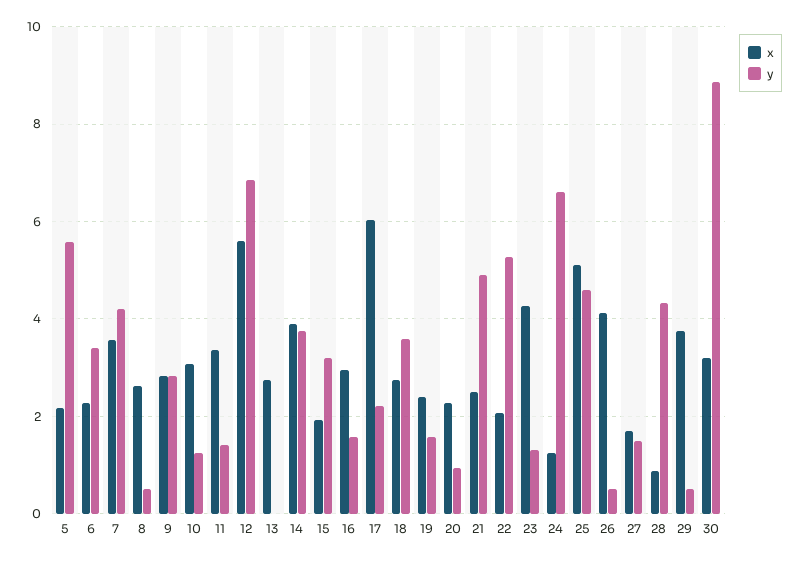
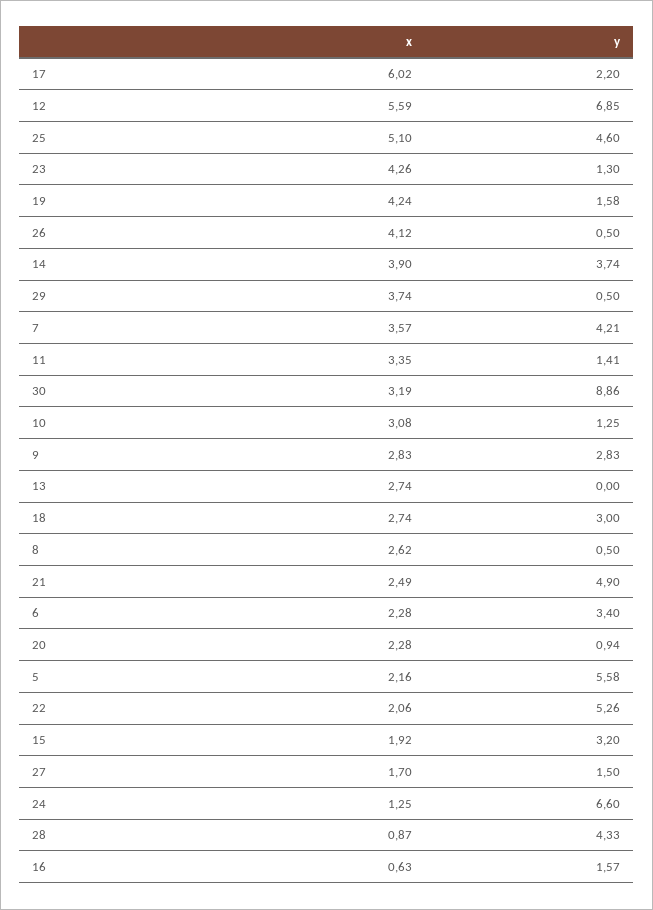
x, 16: 3 -> 0.63
y, 18: 3.6 -> 3
x, 19: 2.4 -> 4.24

